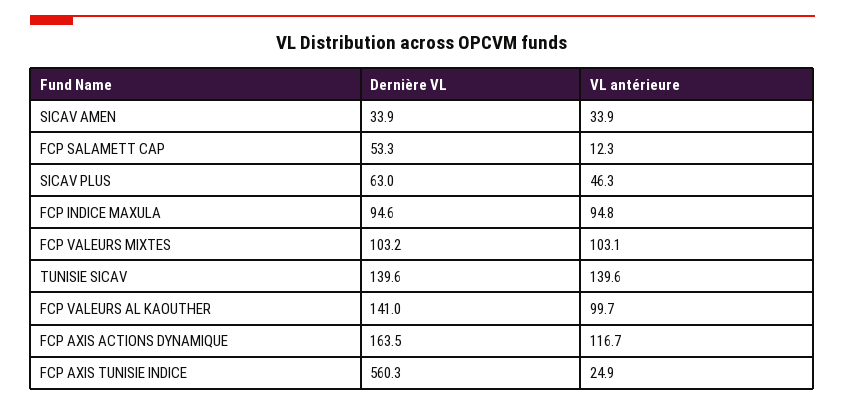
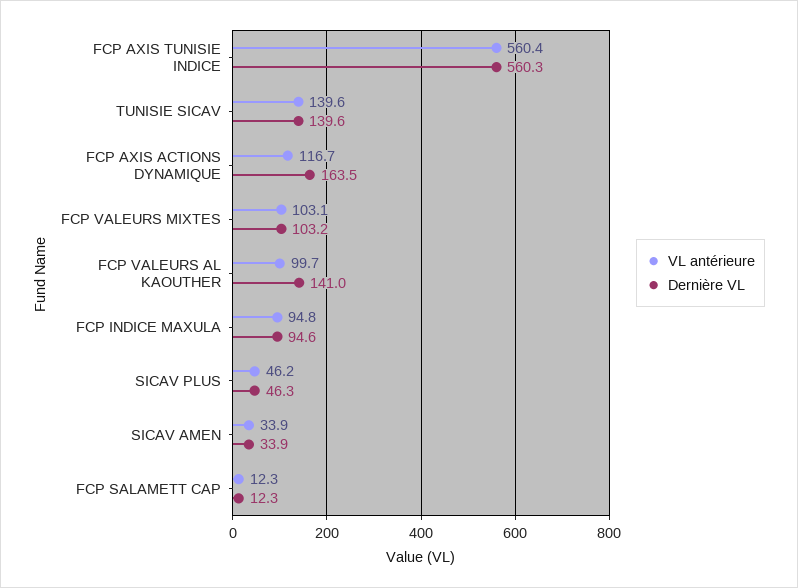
Dernière VL, FCP SALAMETT CAP: 53.3 -> 12.3
Dernière VL, SICAV PLUS: 63 -> 46.3
VL antérieure, SICAV PLUS: 46.3 -> 46.2
VL antérieure, FCP AXIS TUNISIE INDICE: 24.9 -> 560.4

